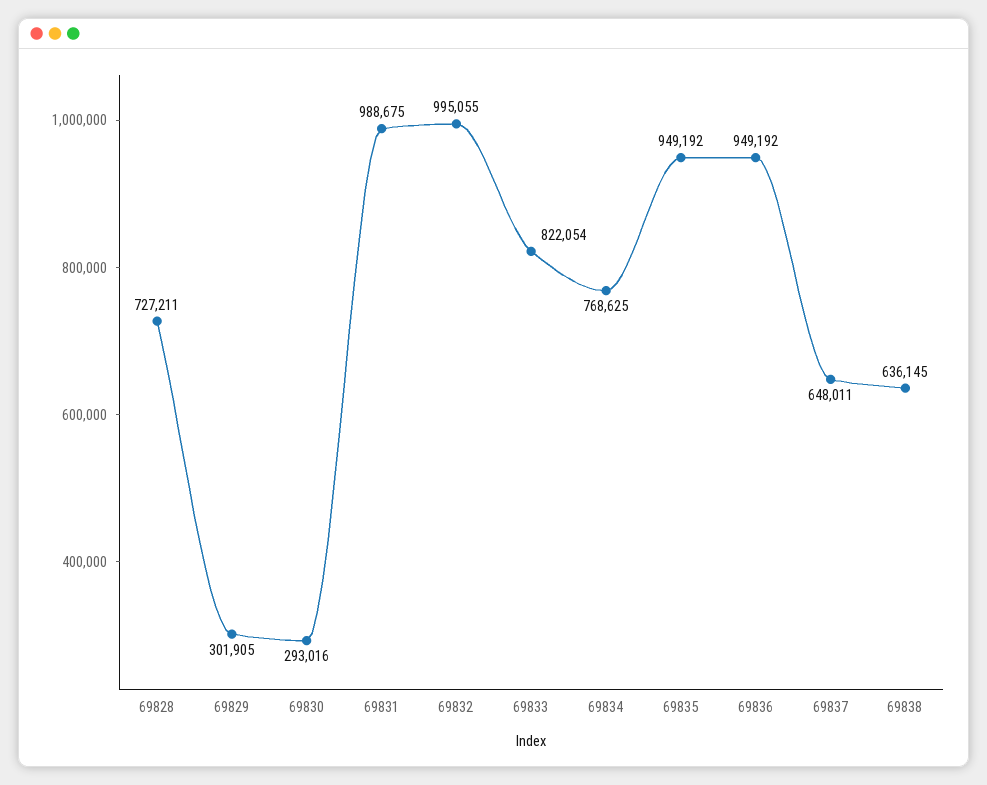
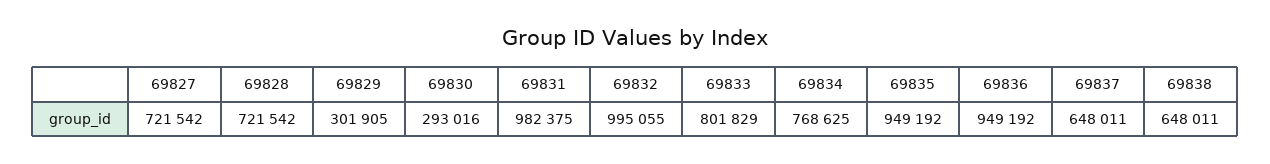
69828: 727211 -> 721542
69831: 988675 -> 982375
69833: 822054 -> 801829
69838: 636145 -> 648011
69827: none -> 721542

